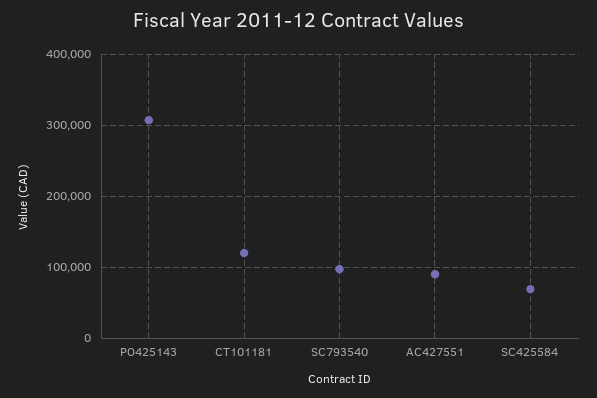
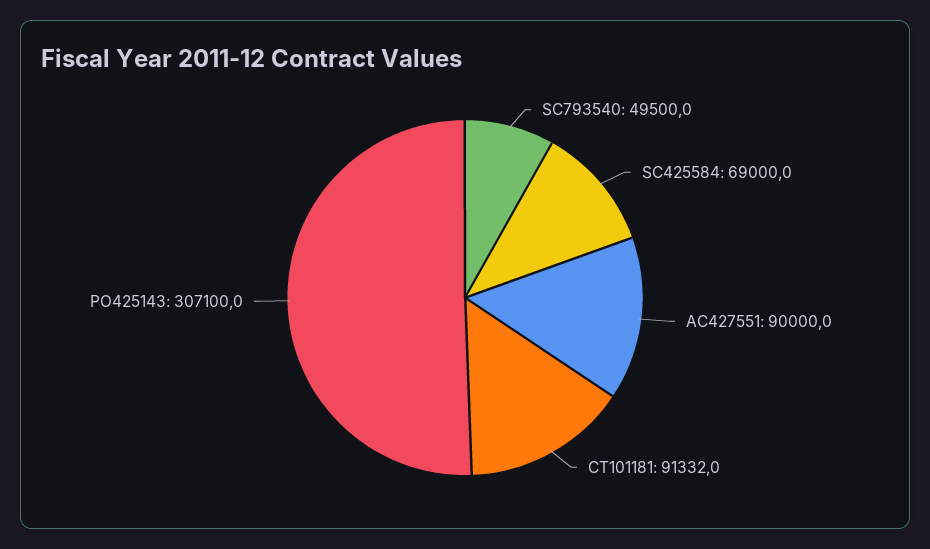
CT101181: 120000 -> 91332
SC793540: 100000 -> 49500

